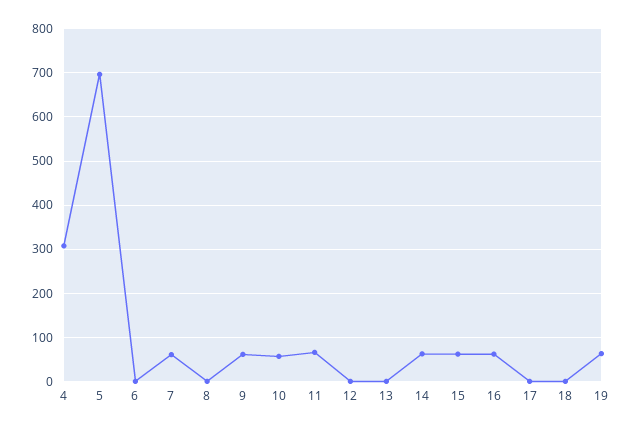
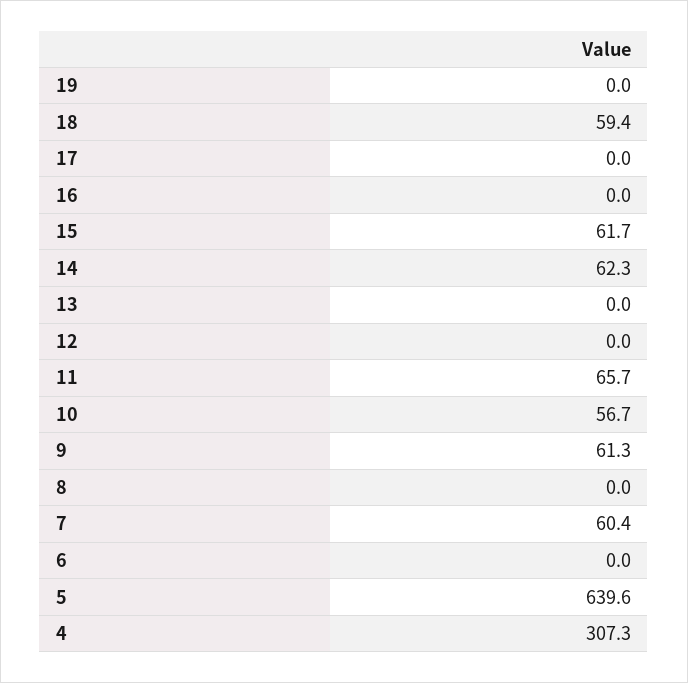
5: 700 -> 639.6
16: 60 -> 0
18: 0 -> 59.4
19: 60 -> 0

